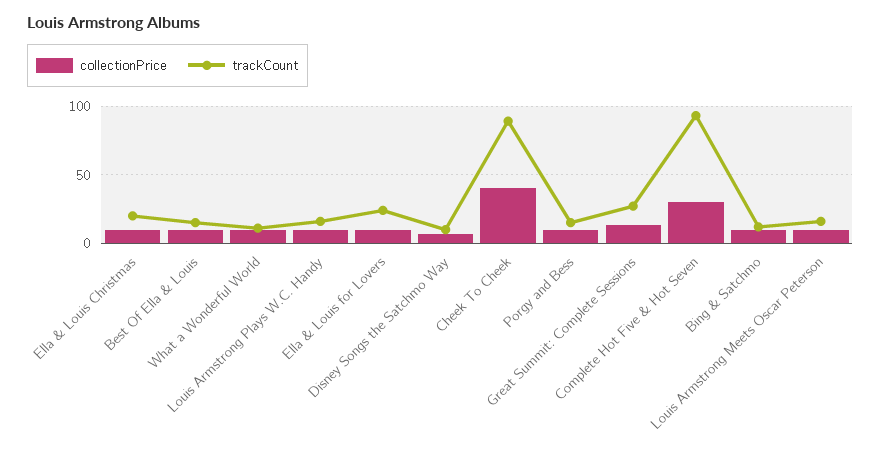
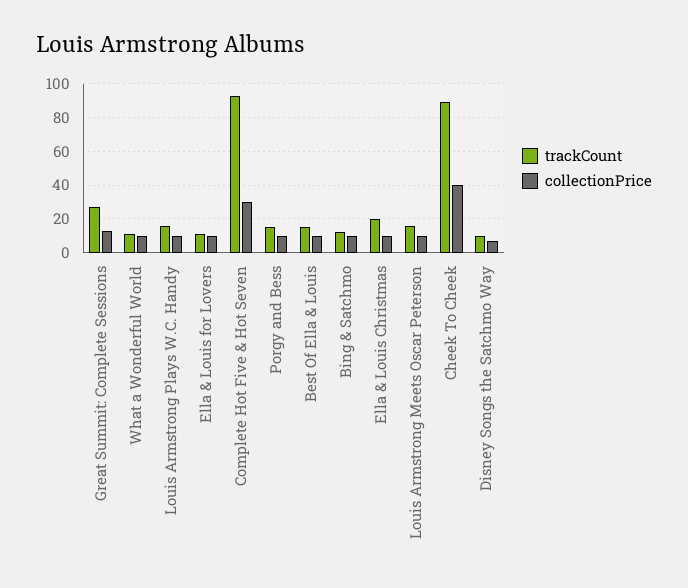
trackCount, Ella & Louis for Lovers: 25 -> 10

